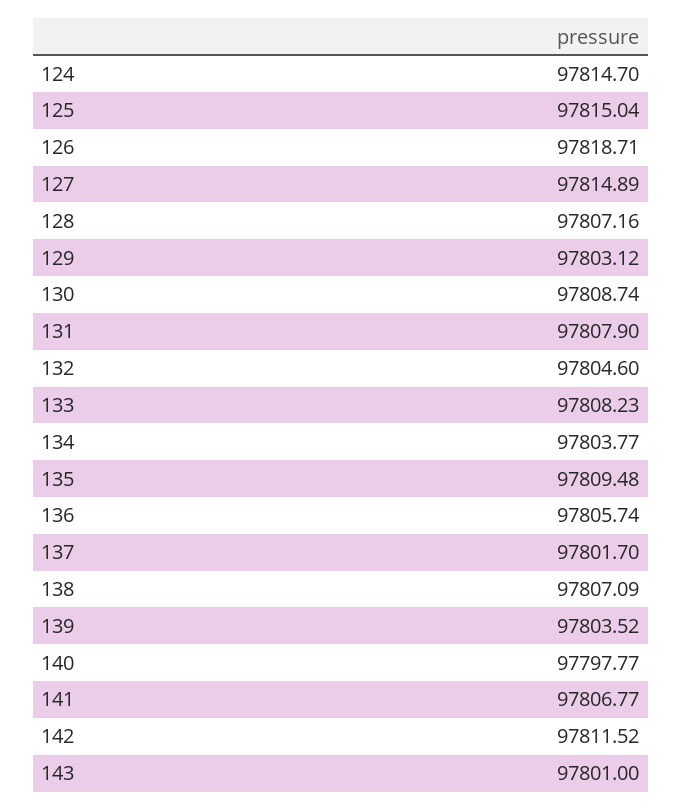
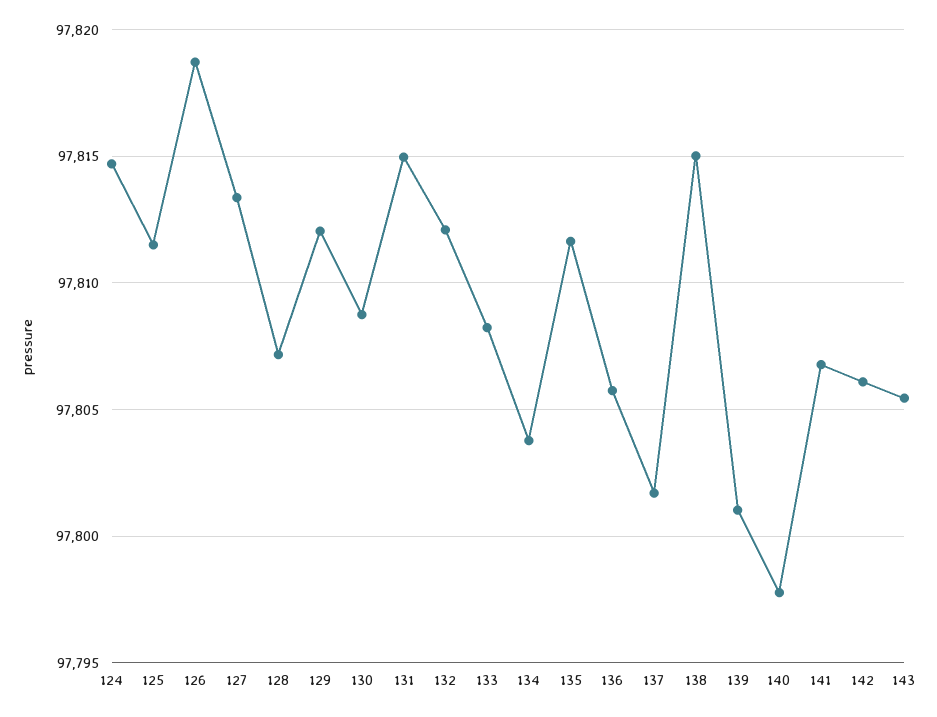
125: 97815.04 -> 97811.5
127: 97814.89 -> 97813.5
129: 97803.12 -> 97812
131: 97807.9 -> 97815
132: 97804.6 -> 97812
135: 97809.48 -> 97811.5
138: 97807.09 -> 97815
139: 97803.52 -> 97801
142: 97811.52 -> 97806
143: 97801 -> 97805.5

